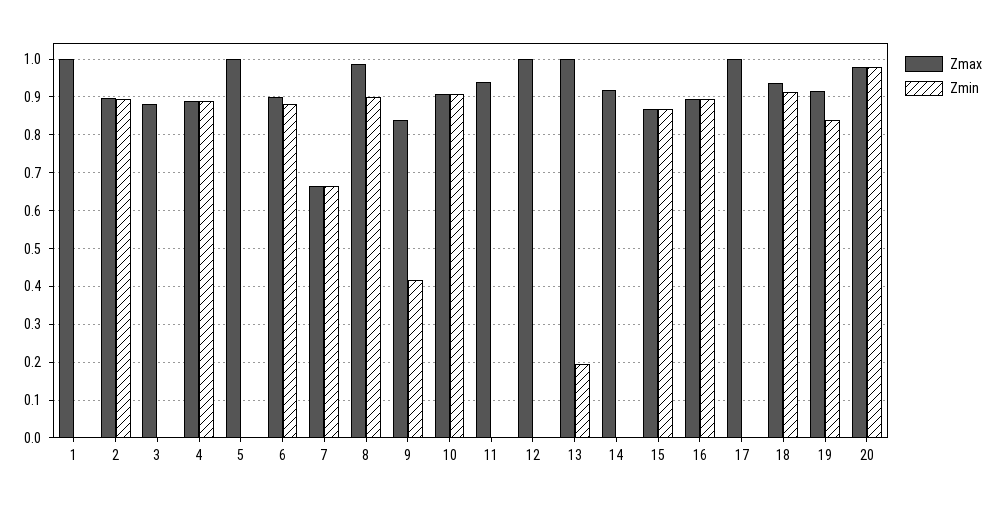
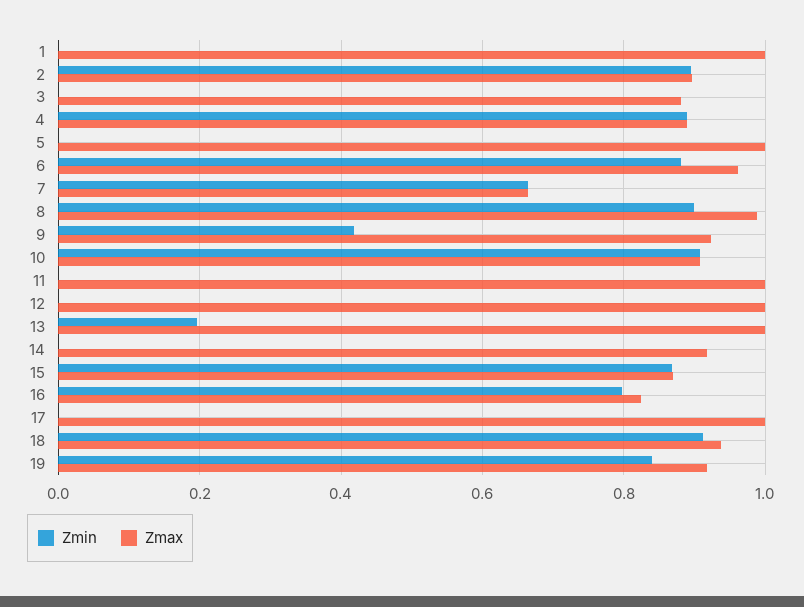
Zmax, 6: 0.9 -> 0.96
Zmax, 9: 0.84 -> 0.92
Zmax, 11: 0.94 -> 1
Zmax, 16: 0.9 -> 0.82
Zmin, 16: 0.9 -> 0.8
Zmax, 20: 0.98 -> none
Zmin, 20: 0.98 -> none

